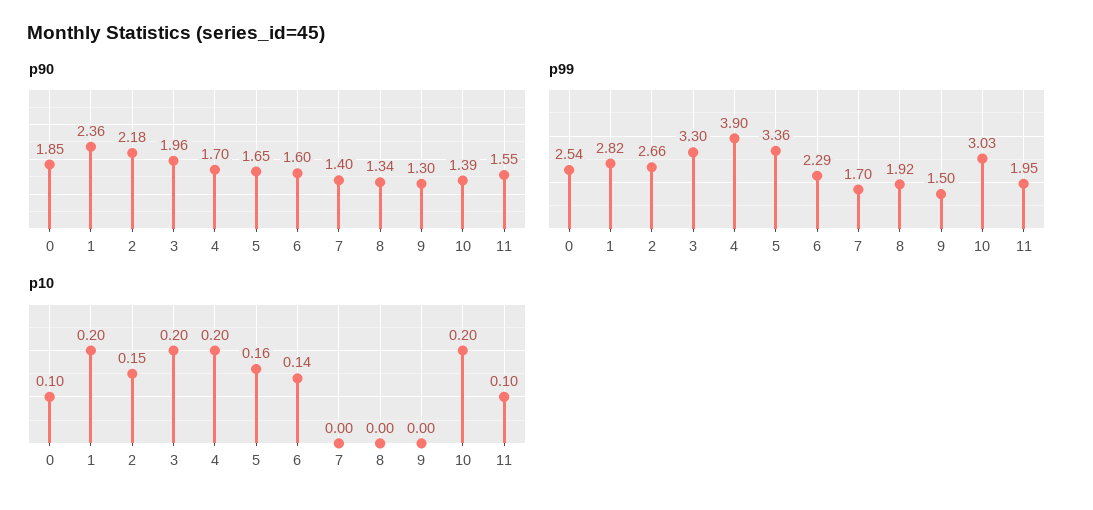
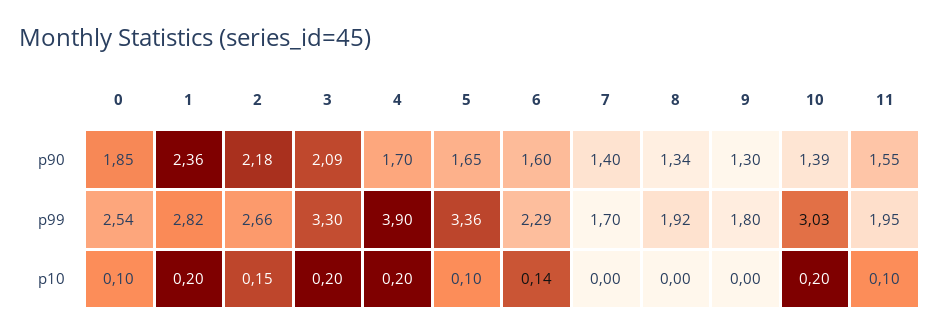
p90, 3: 1.96 -> 2.09
p99, 9: 1.5 -> 1.8
p10, 5: 0.16 -> 0.1

